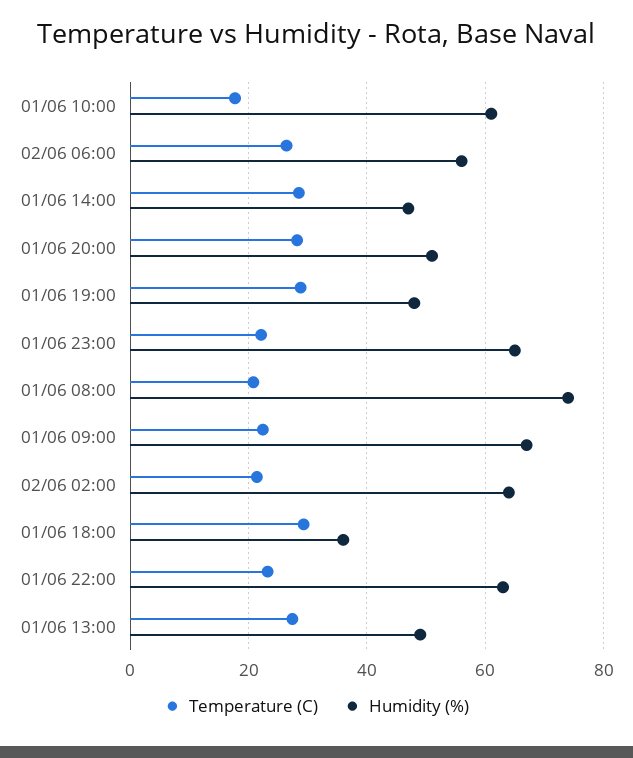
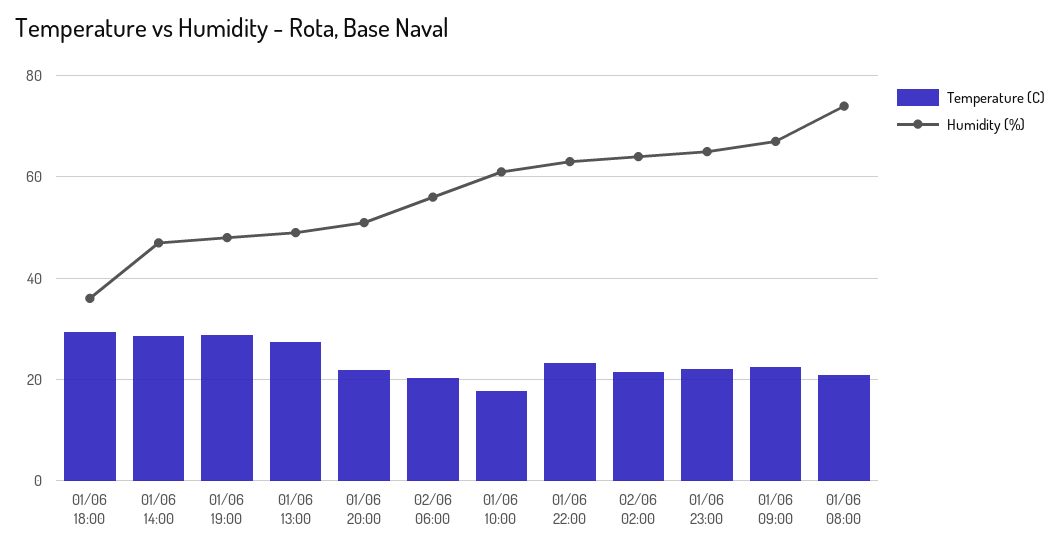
Temperature (C), 02/06 06:00: 26 -> 20
Temperature (C), 01/06 20:00: 28 -> 22

